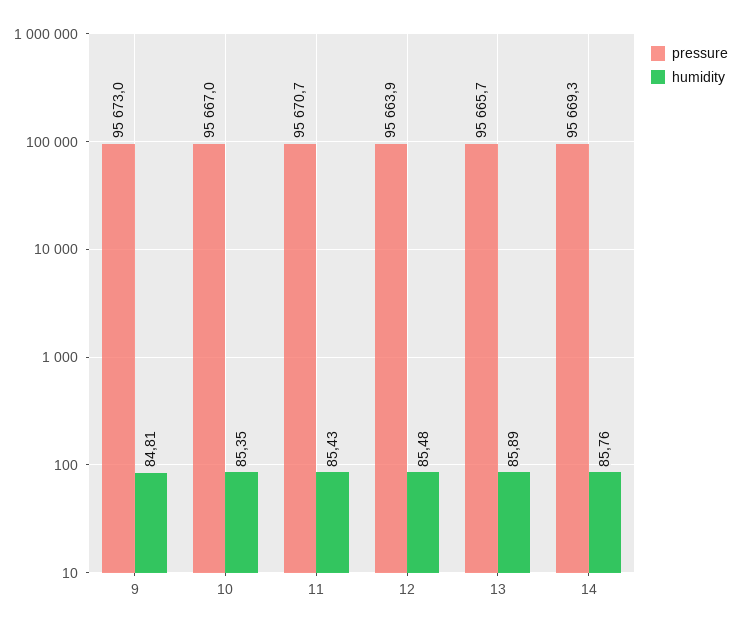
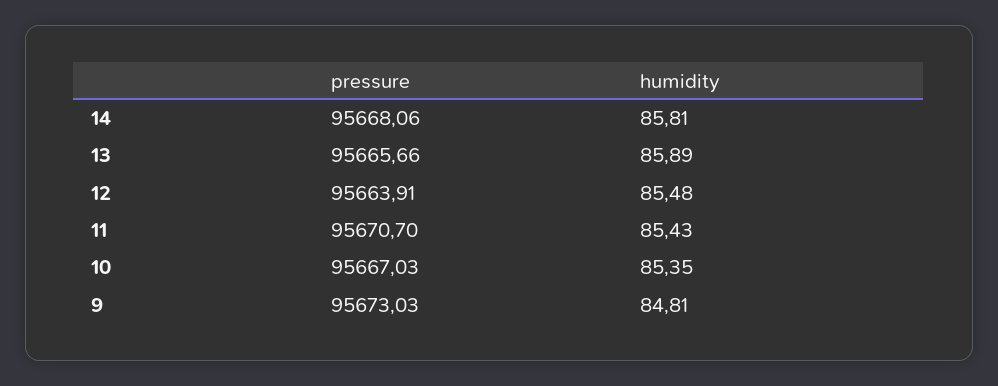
pressure, 14: 95669.3 -> 95668.06
humidity, 14: 85.76 -> 85.81

